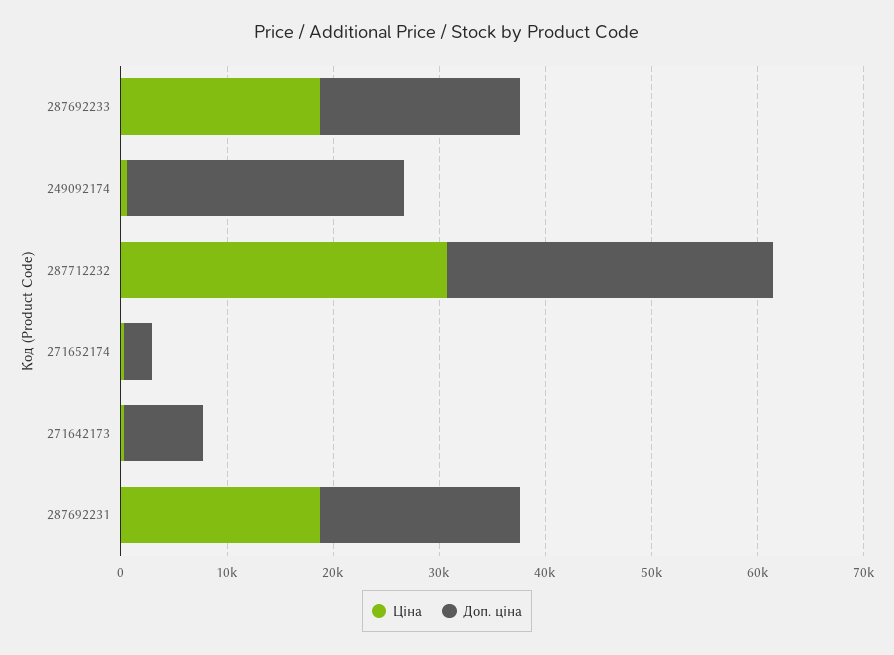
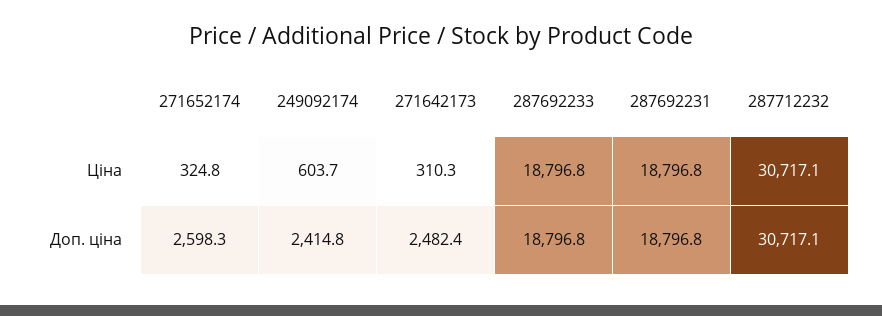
Доп. ціна, 249092174: 26000 -> 2414.8
Доп. ціна, 271642173: 8000 -> 2482.4

